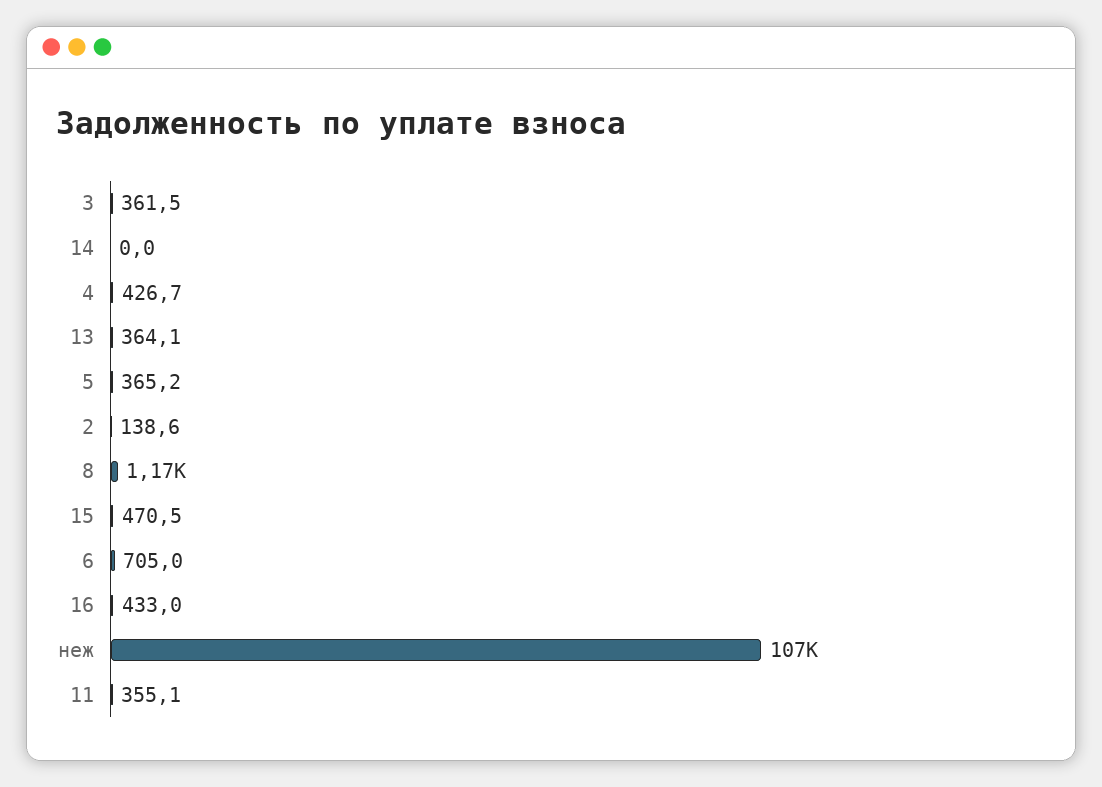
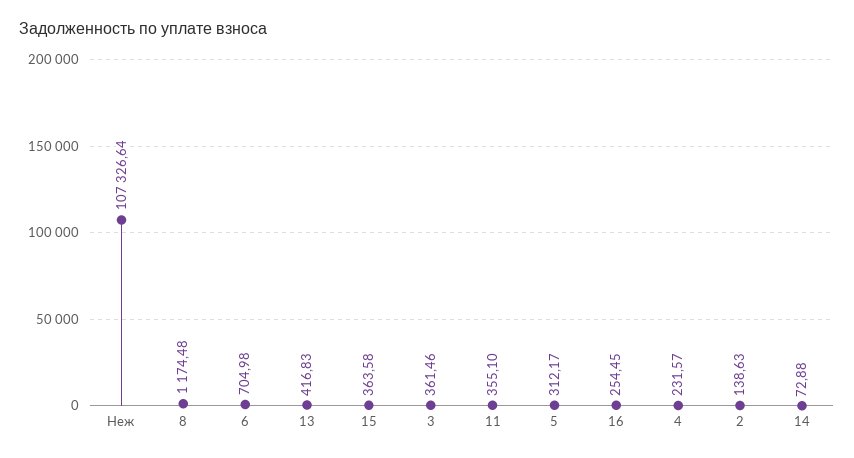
14: 0 -> 72.88
4: 426.7 -> 231.57
13: 364.1 -> 416.83
5: 365.2 -> 312.17
15: 470.5 -> 363.58
16: 433 -> 254.45

